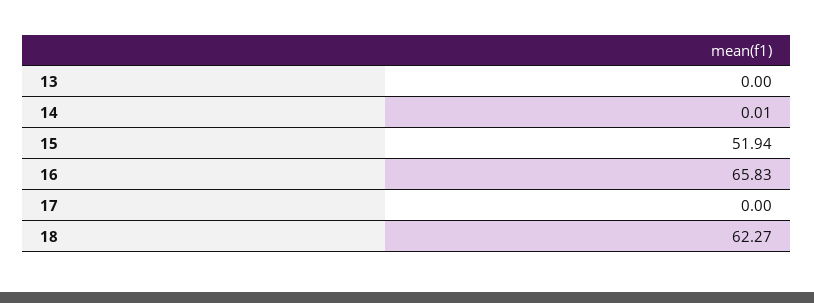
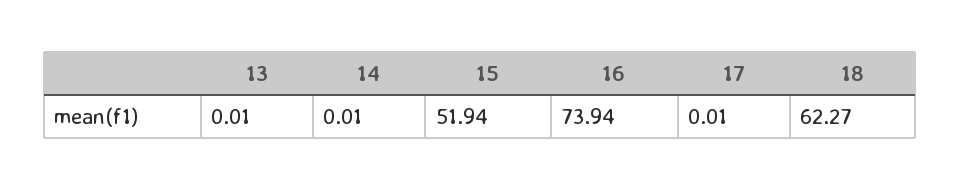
13: 0 -> 0.01
16: 65.83 -> 73.94
17: 0 -> 0.01

